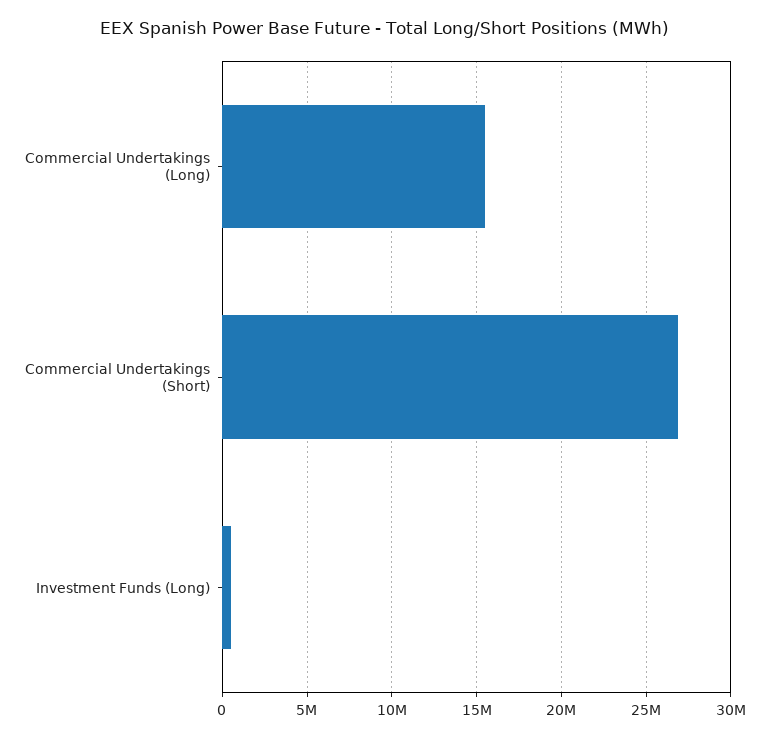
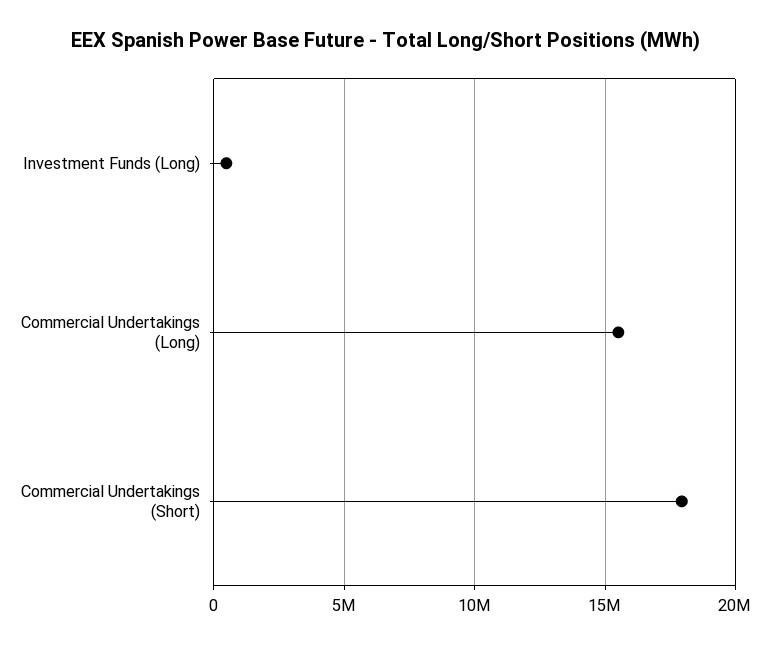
Commercial Undertakings (Short): 27000000 -> 18000000

